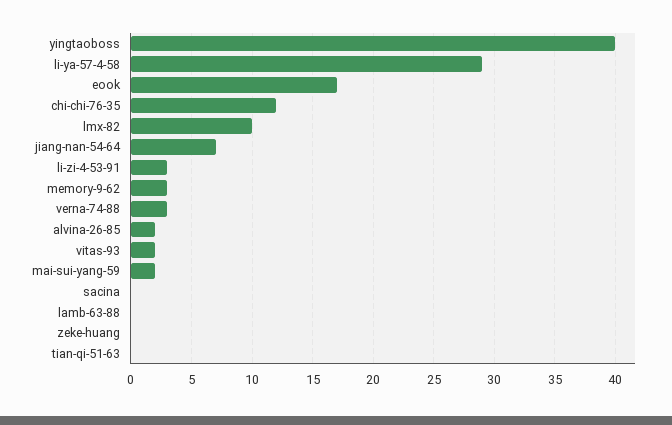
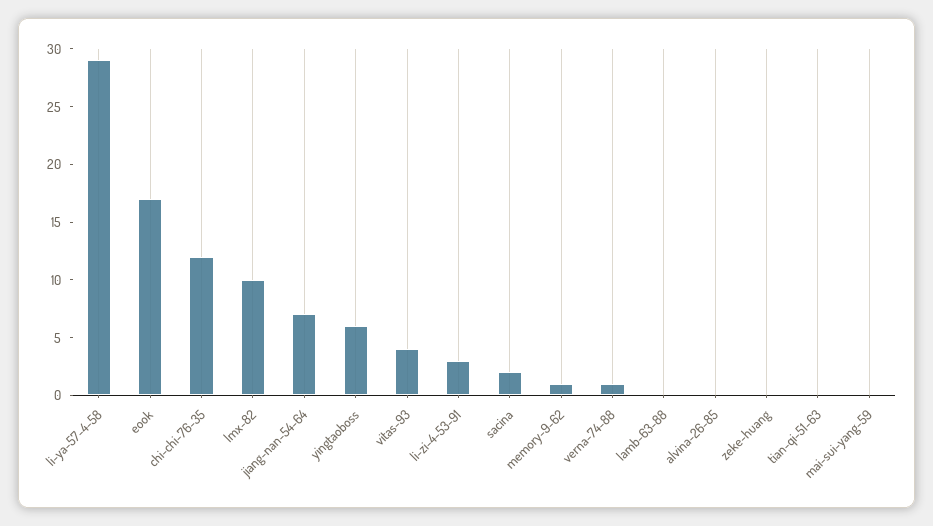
yingtaoboss: 40 -> 6
memory-9-62: 3 -> 1
verna-74-88: 3 -> 1
alvina-26-85: 2 -> 0
vitas-93: 2 -> 4
mai-sui-yang-59: 2 -> 0
sacina: 0 -> 2

